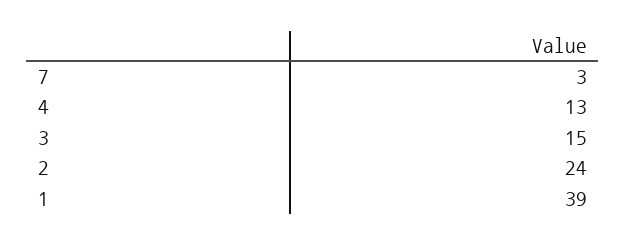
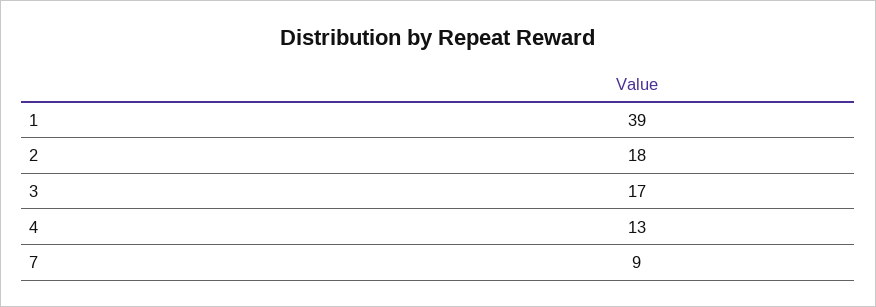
7: 3 -> 9
3: 15 -> 17
2: 24 -> 18

